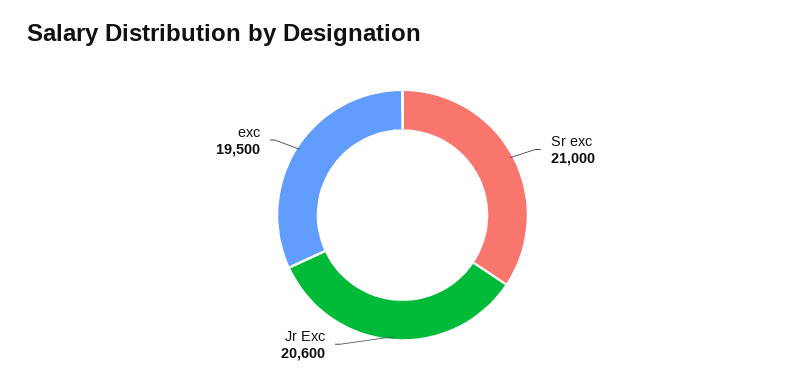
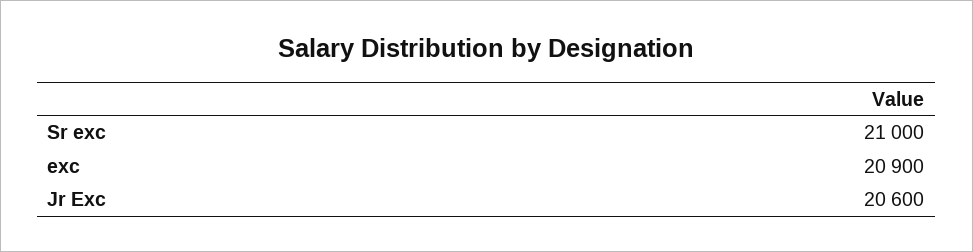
exc: 19500 -> 20900

